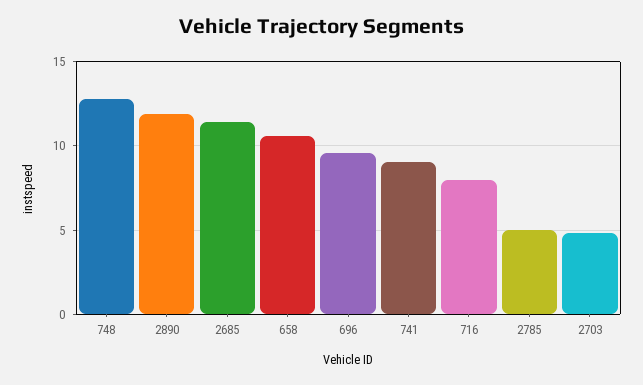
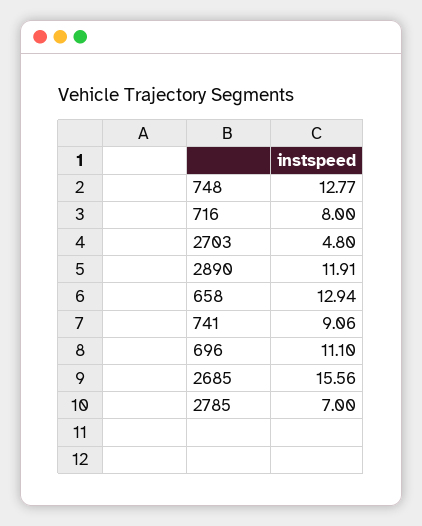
2685: 11.5 -> 15.56
658: 10.5 -> 12.94
696: 9.5 -> 11.1
2785: 5 -> 7

